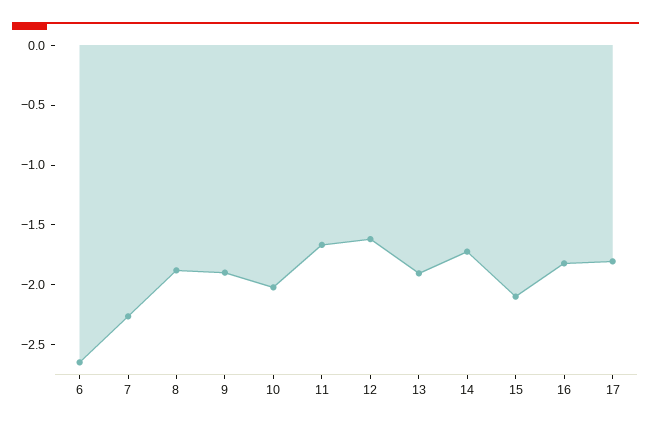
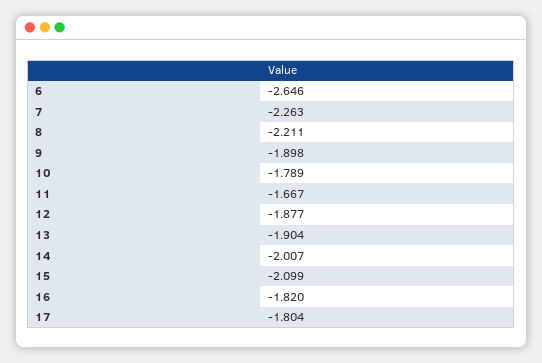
8: -1.9 -> -2.211
10: -2 -> -1.789
12: -1.6 -> -1.877
14: -1.7 -> -2.007

